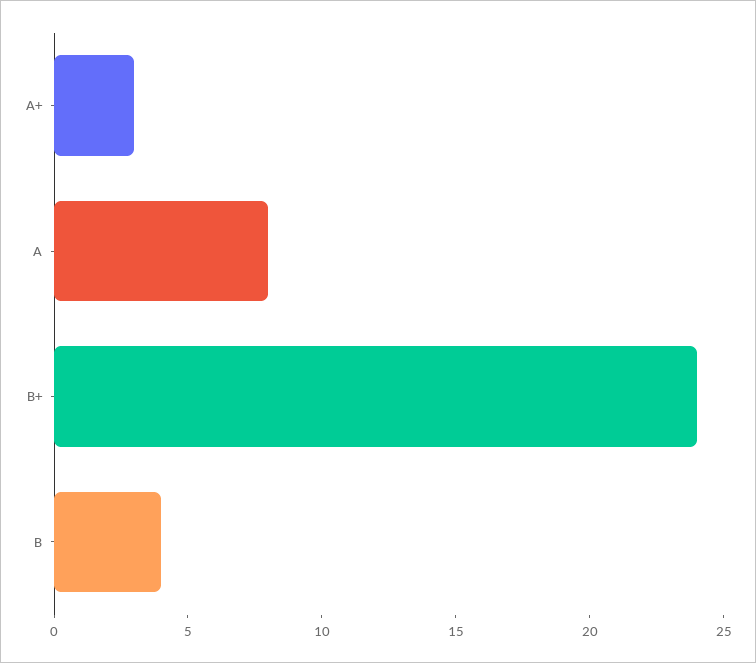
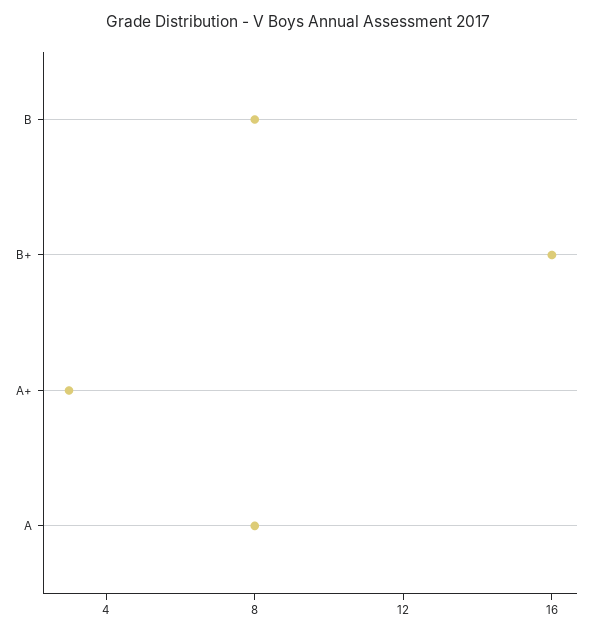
B+: 24 -> 16
B: 4 -> 8

